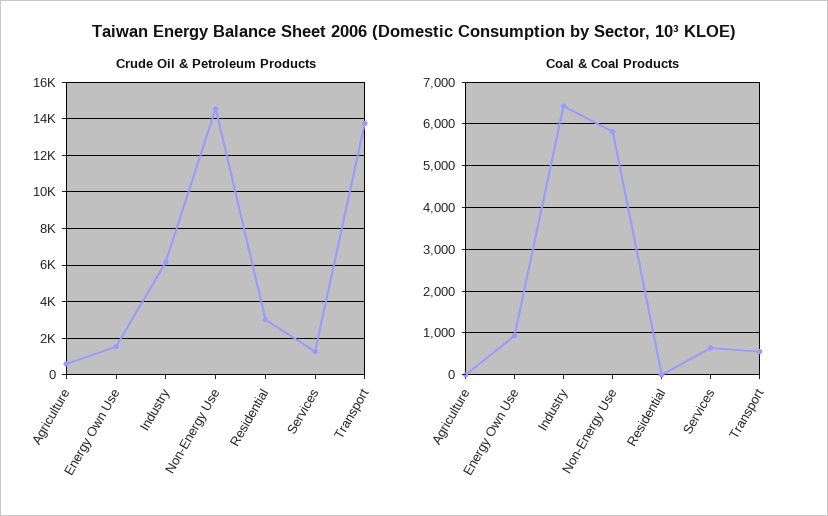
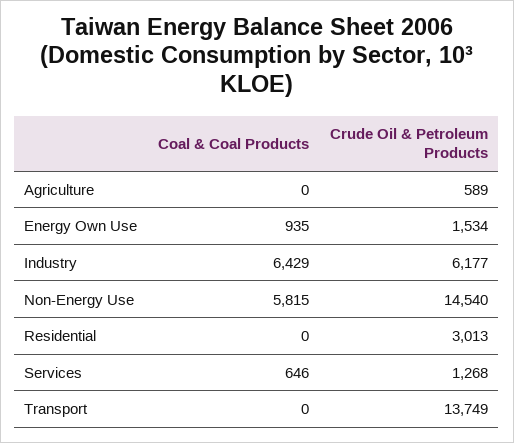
Coal & Coal Products, Transport: 600 -> 0

